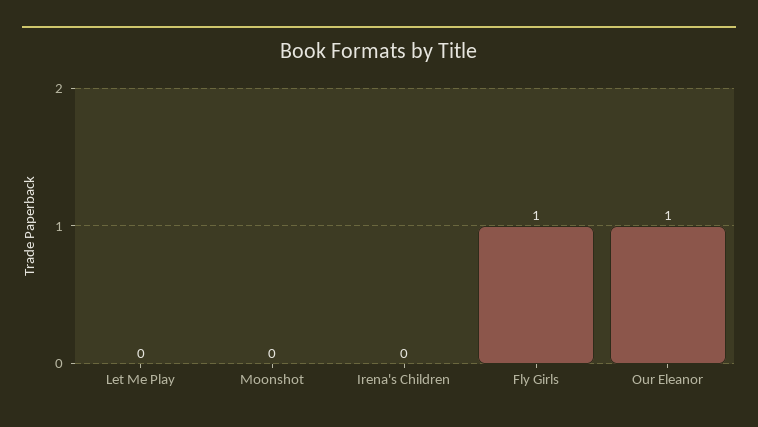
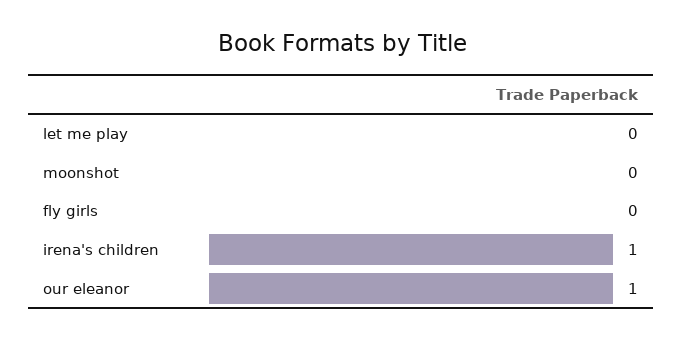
Irena's Children: 0 -> 1
Fly Girls: 1 -> 0

